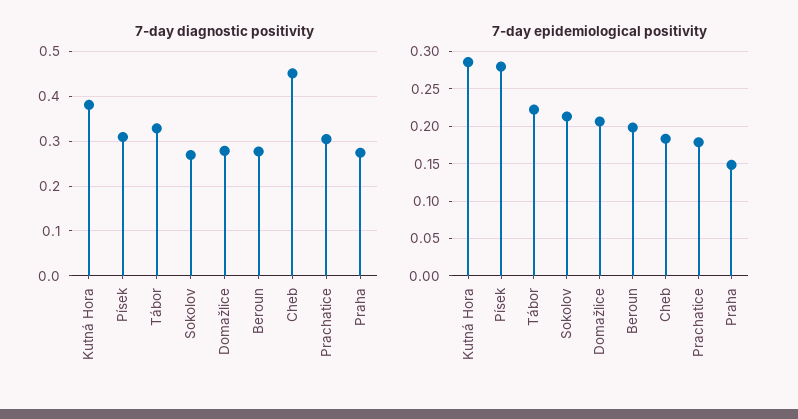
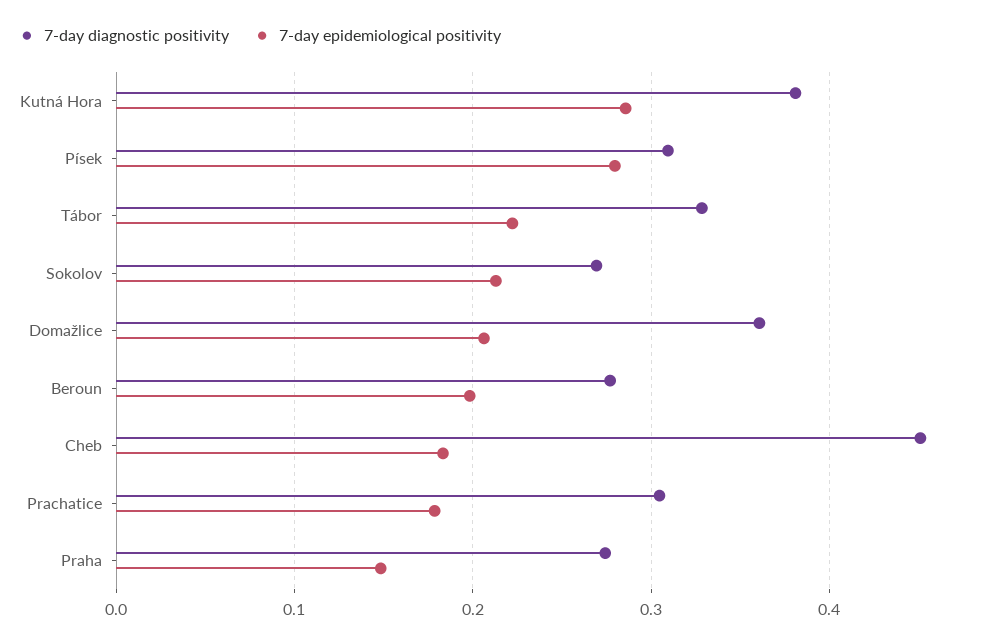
7-day diagnostic positivity, Domažlice: 0.28 -> 0.36

